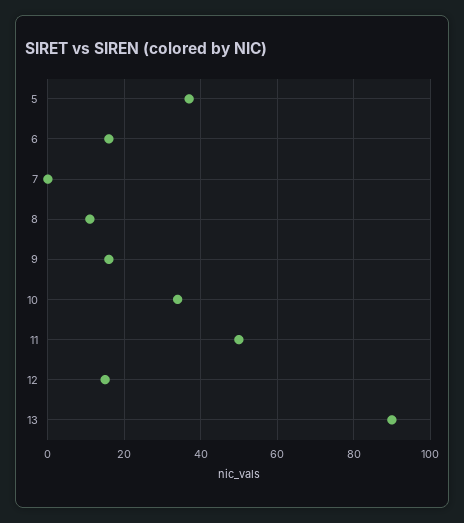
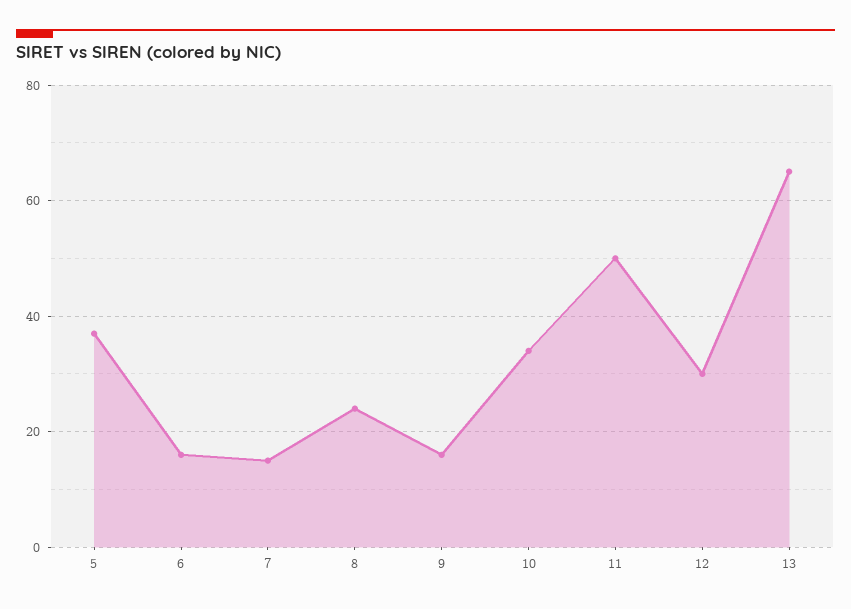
7: 0 -> 15
8: 10 -> 25
12: 15 -> 30
13: 90 -> 65

